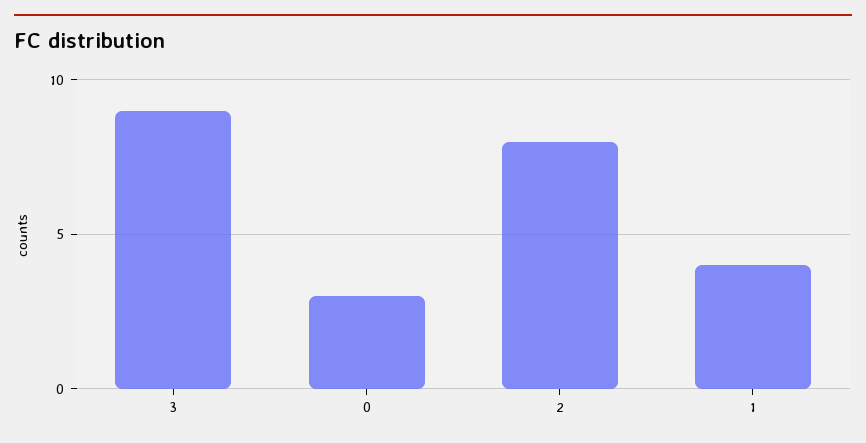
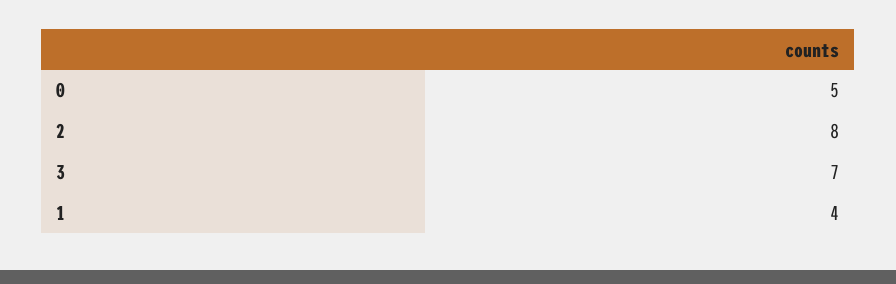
3: 9 -> 7
0: 3 -> 5

